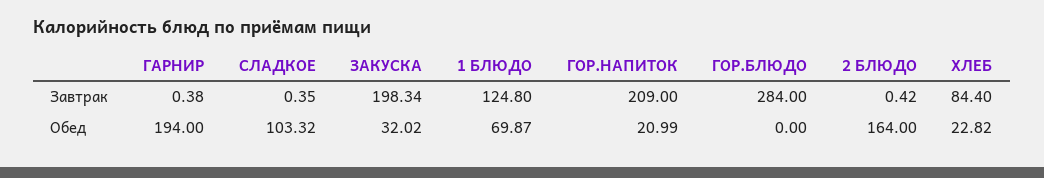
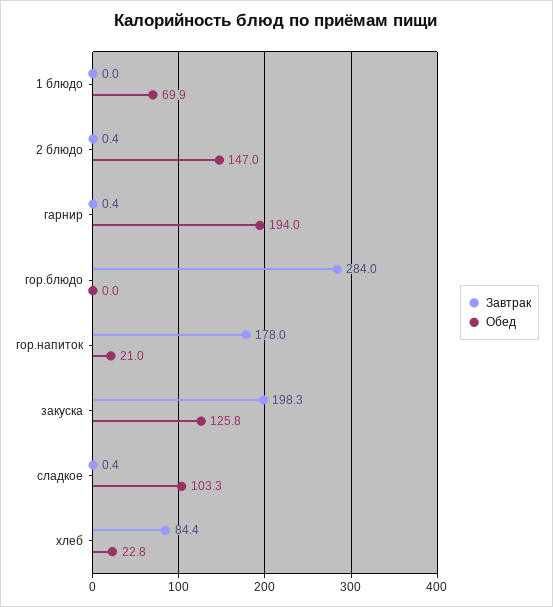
Завтрак, 1 БЛЮДО: 124.8 -> 0
Завтрак, ГОР.НАПИТОК: 209 -> 178
Обед, ЗАКУСКА: 32.02 -> 125.8
Обед, 2 БЛЮДО: 164 -> 147

